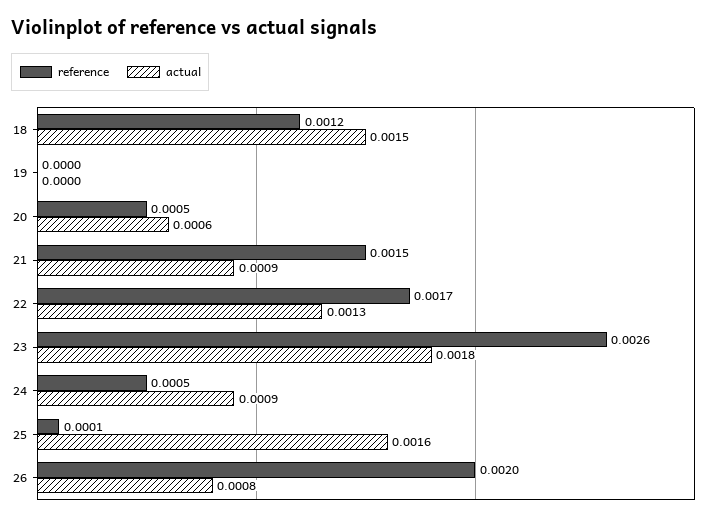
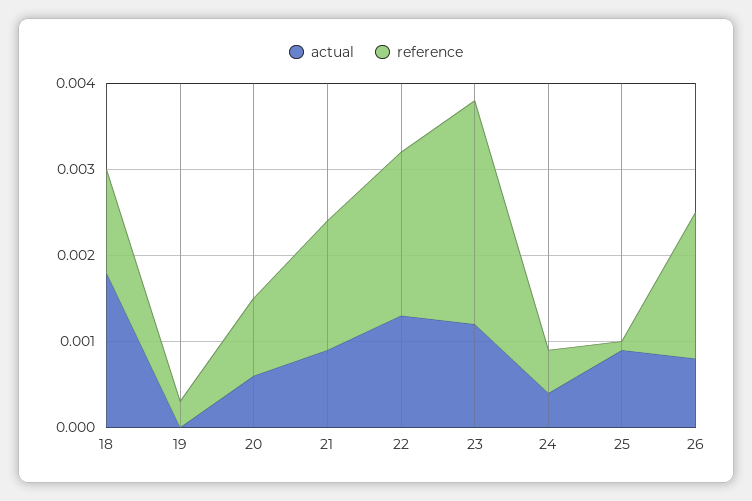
actual, 18: 0.0015 -> 0.0018
reference, 19: 0 -> 0.0003
reference, 20: 0.0005 -> 0.0009
reference, 22: 0.0017 -> 0.0019
actual, 23: 0.0018 -> 0.0012
actual, 24: 0.0009 -> 0.0004
actual, 25: 0.0016 -> 0.0009
reference, 26: 0.002 -> 0.0017

